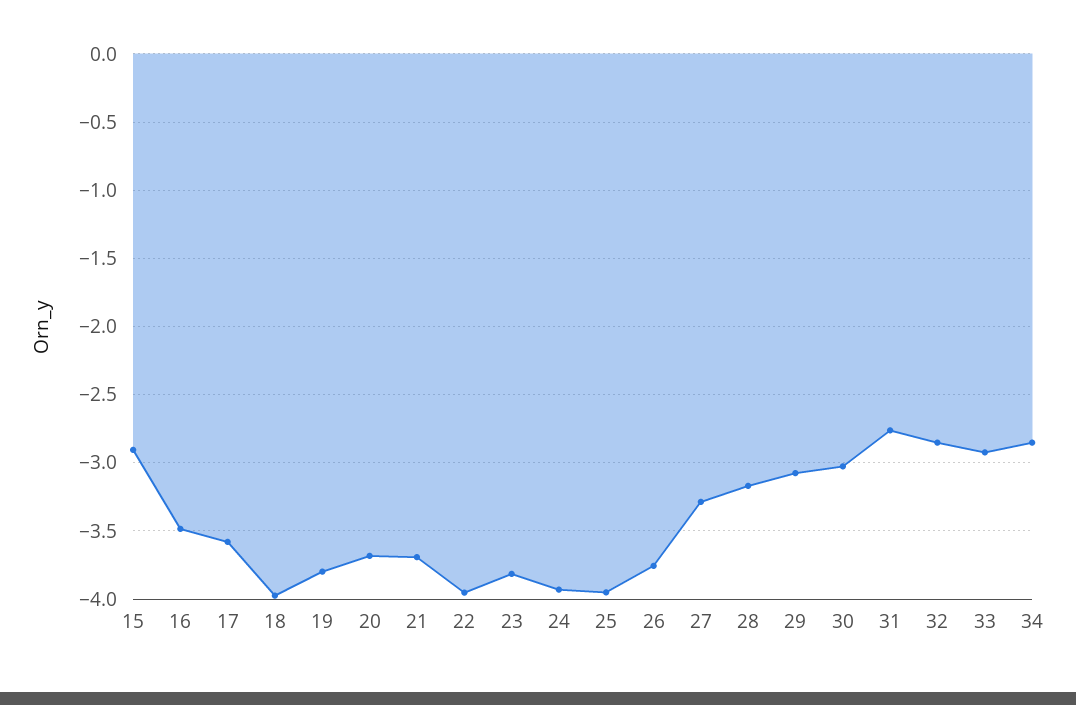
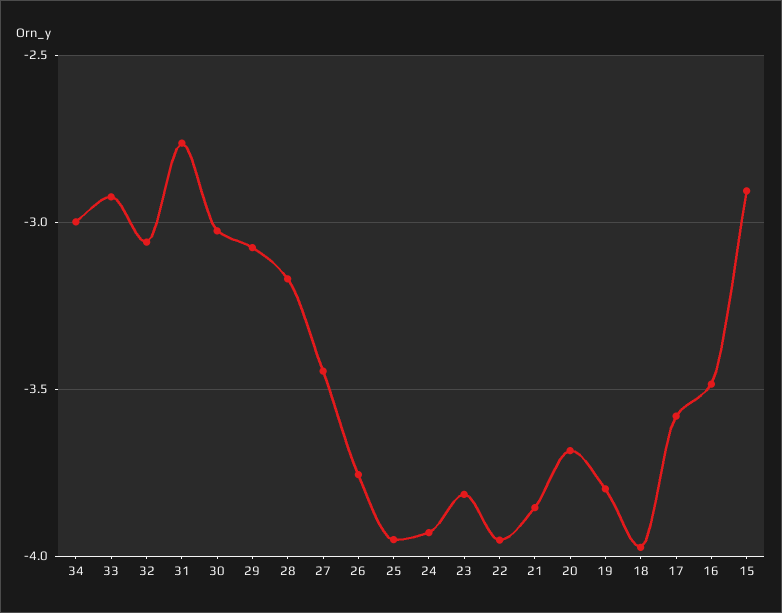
21: -3.7 -> -3.85
27: -3.3 -> -3.45
32: -2.85 -> -3.05
34: -2.85 -> -3

